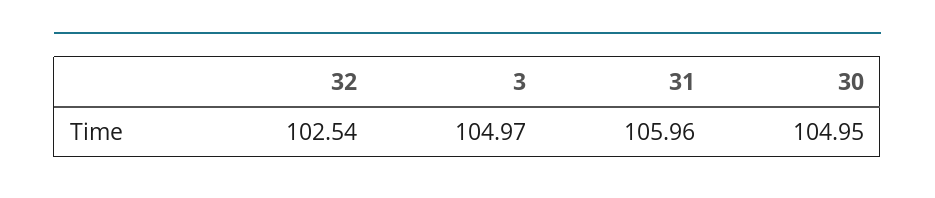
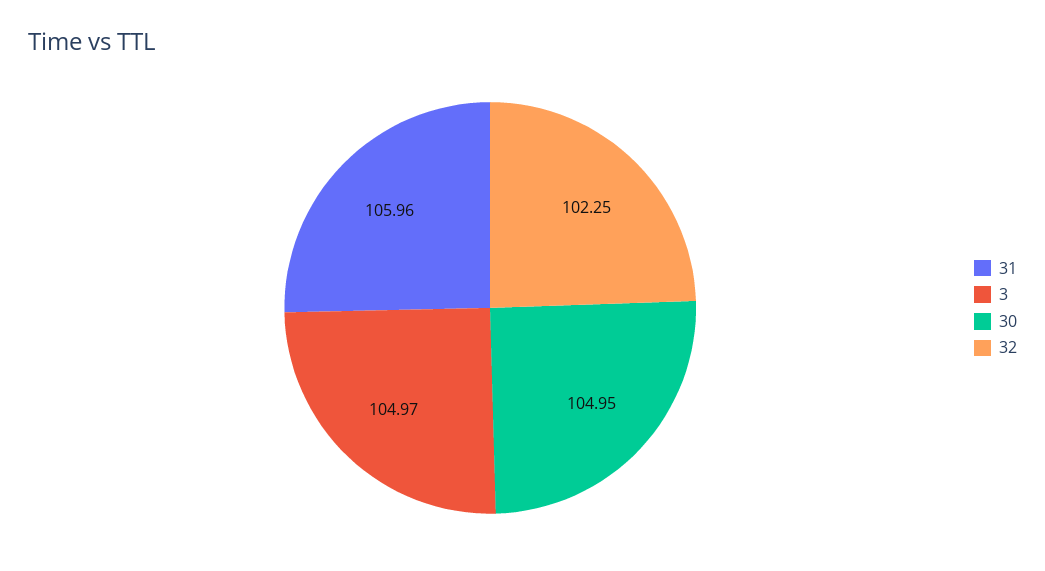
32: 102.54 -> 102.25

